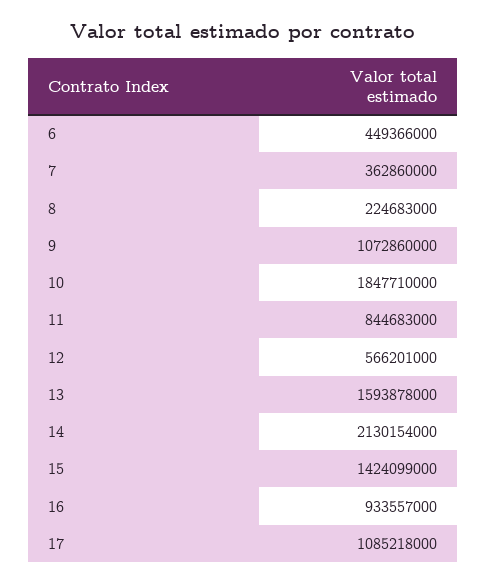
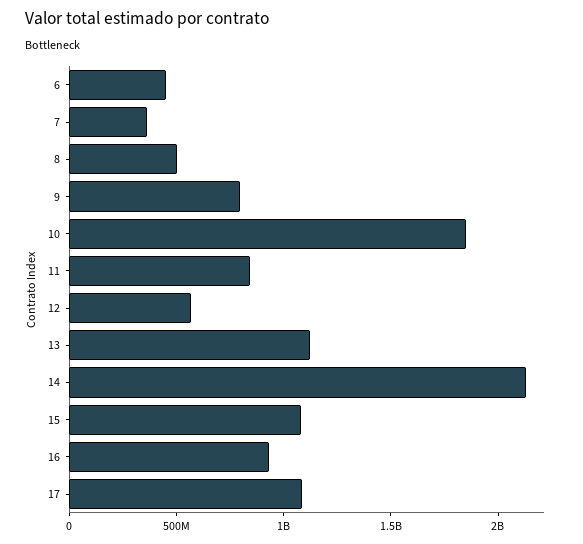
8: 224683000 -> 500000000
9: 1072860000 -> 800000000
13: 1593878000 -> 1100000000
15: 1424099000 -> 1100000000

